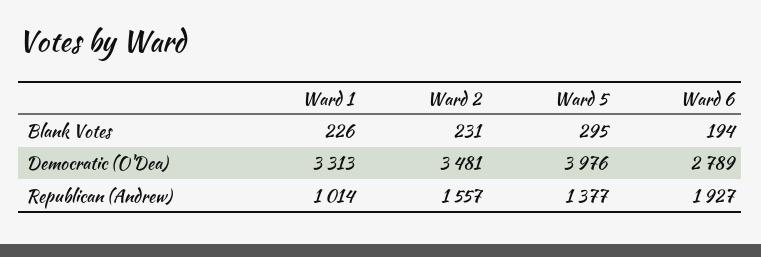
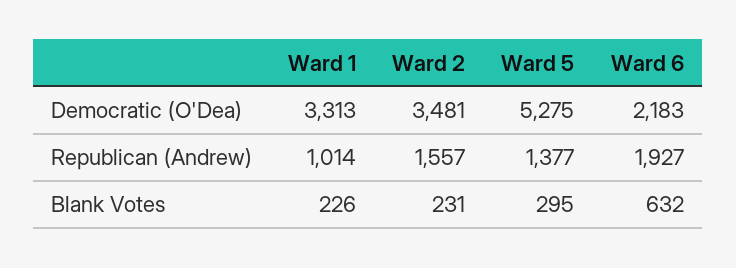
Ward 6, Blank Votes: 194 -> 632
Ward 5, Democratic (O'Dea): 3976 -> 5275
Ward 6, Democratic (O'Dea): 2789 -> 2183

